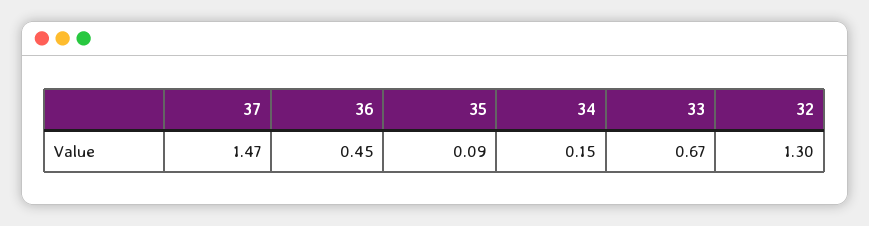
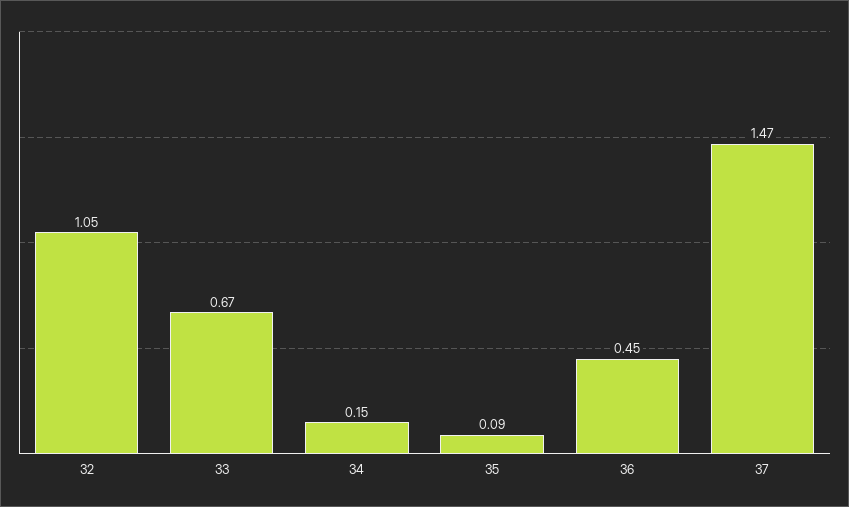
32: 1.3 -> 1.05

